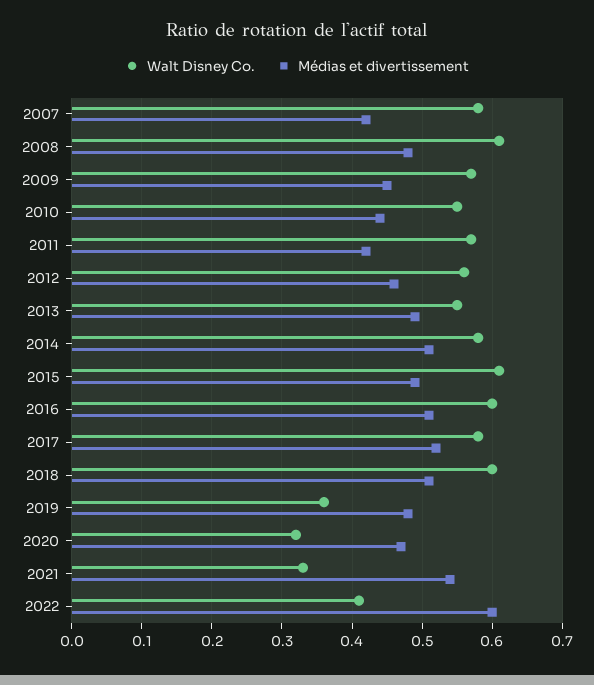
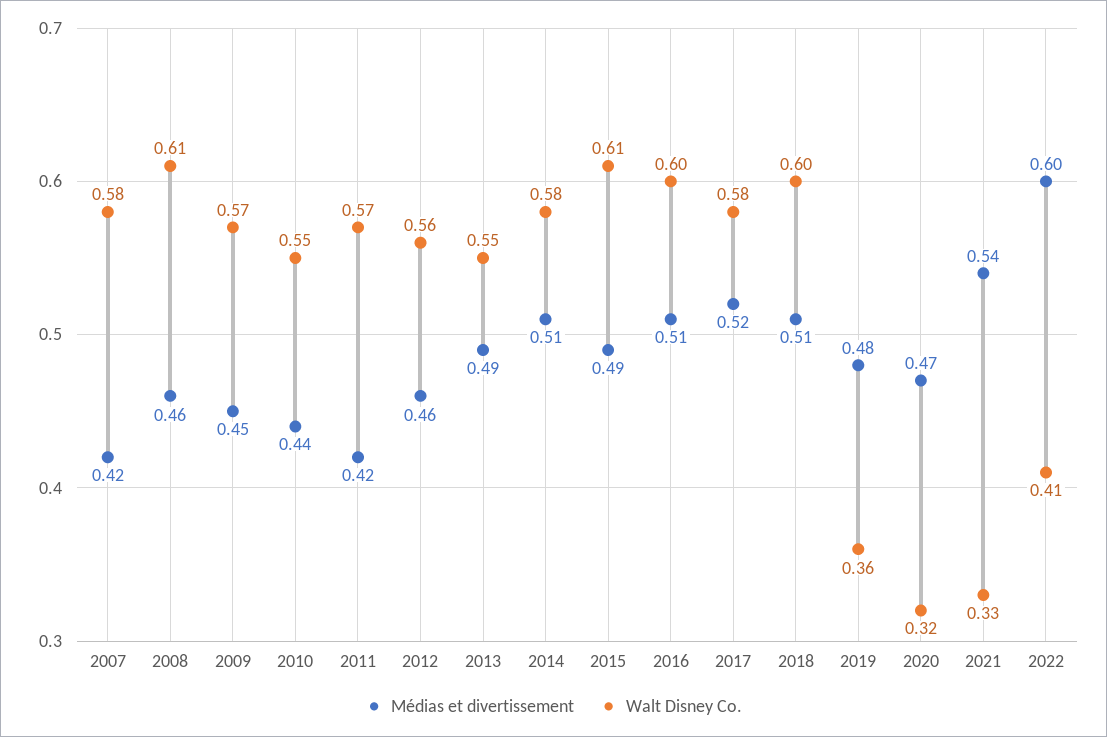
Médias et divertissement, 2008: 0.48 -> 0.46

